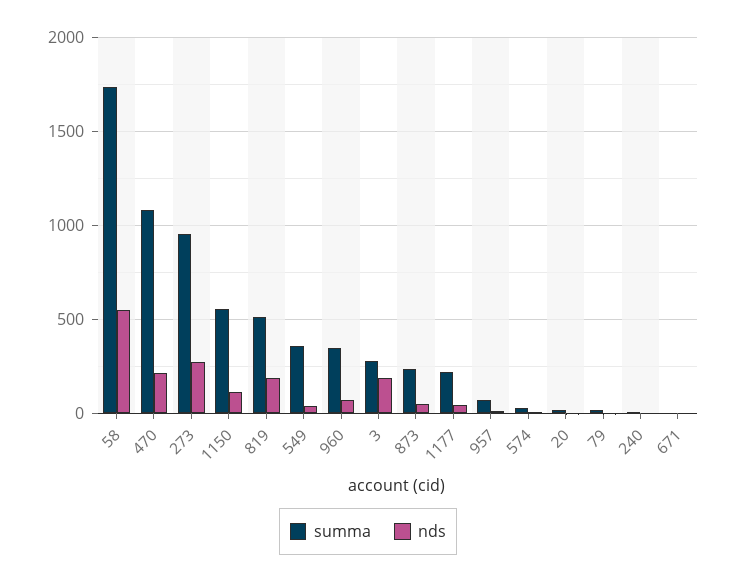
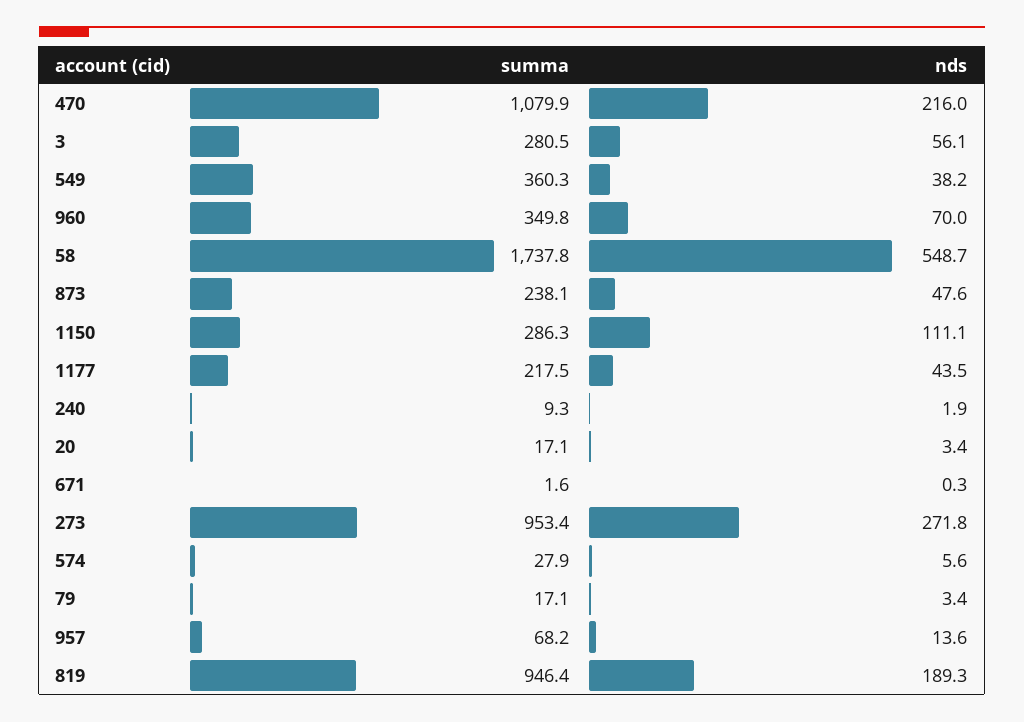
summa, 1150: 550 -> 286.3
summa, 819: 500 -> 946.4
nds, 3: 200 -> 56.1

